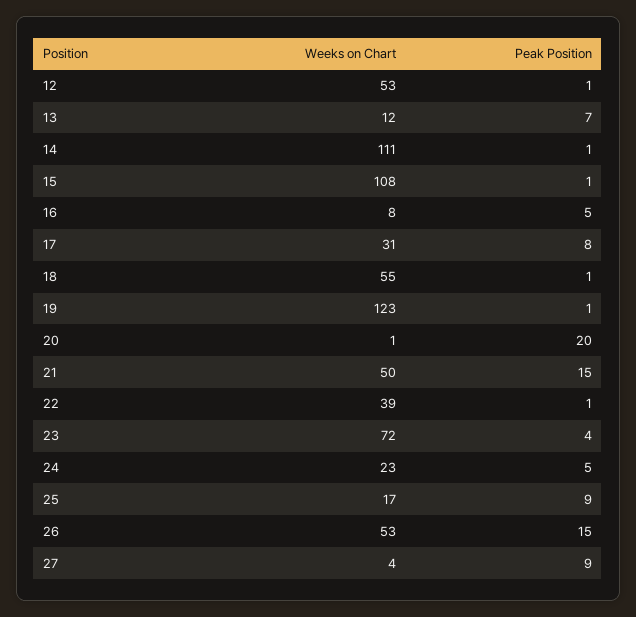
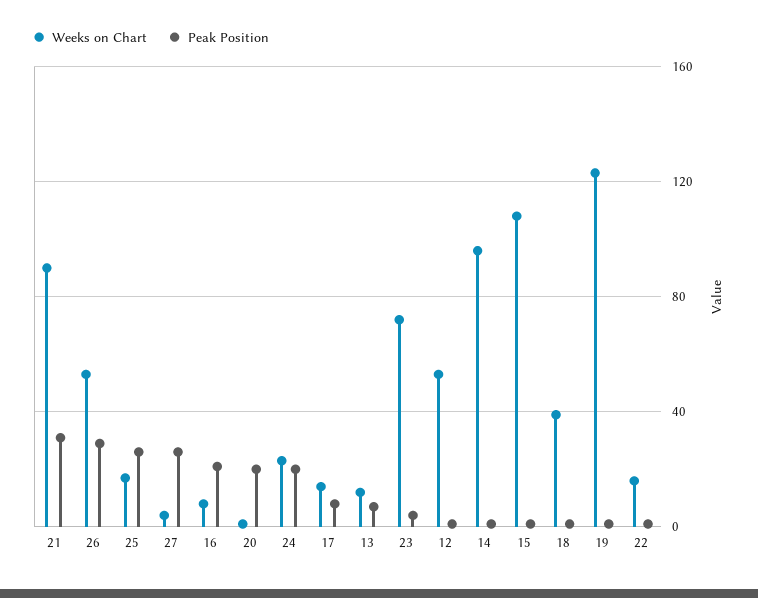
Weeks on Chart, 14: 111 -> 95
Peak Position, 16: 5 -> 20
Weeks on Chart, 17: 31 -> 15
Weeks on Chart, 18: 55 -> 40
Weeks on Chart, 21: 50 -> 90
Peak Position, 21: 15 -> 30
Weeks on Chart, 22: 39 -> 15
Peak Position, 24: 5 -> 20
Peak Position, 25: 9 -> 25
Peak Position, 26: 15 -> 30
Peak Position, 27: 9 -> 25

